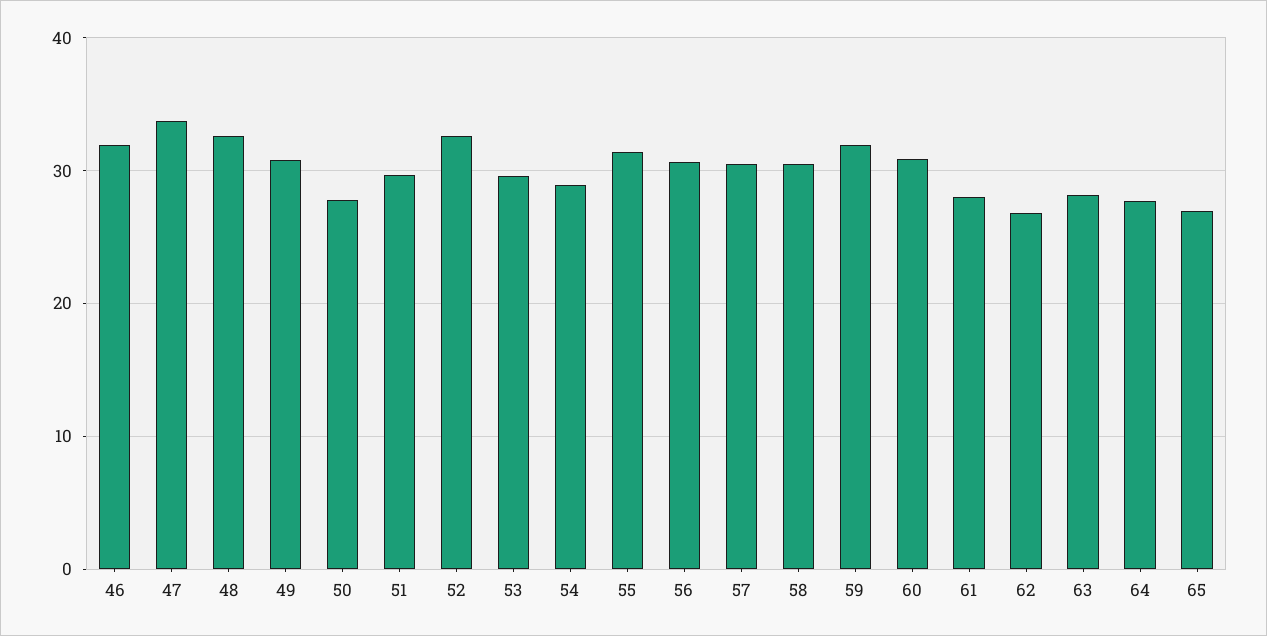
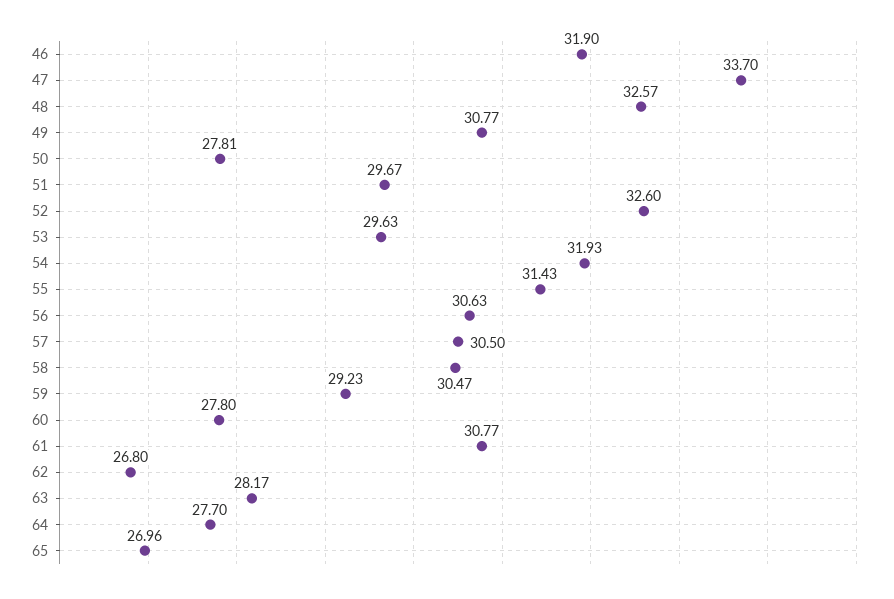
54: 29 -> 31.93
59: 32 -> 29.23
60: 31 -> 27.8
61: 28 -> 30.77

